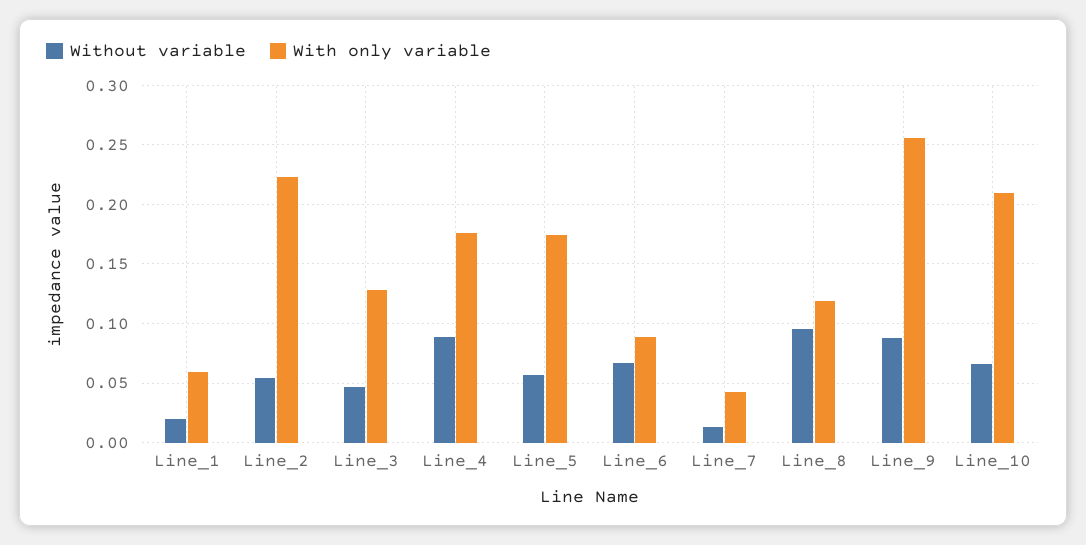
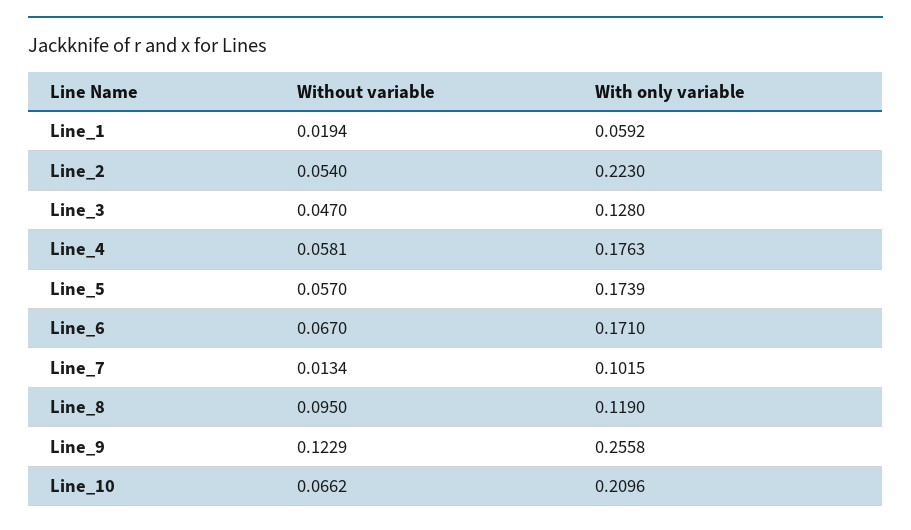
Without variable, Line_4: 0.09 -> 0.0581
With only variable, Line_6: 0.09 -> 0.171
With only variable, Line_7: 0.04 -> 0.1015
Without variable, Line_9: 0.09 -> 0.1229

